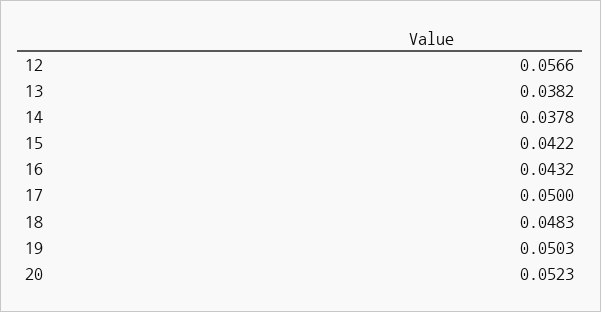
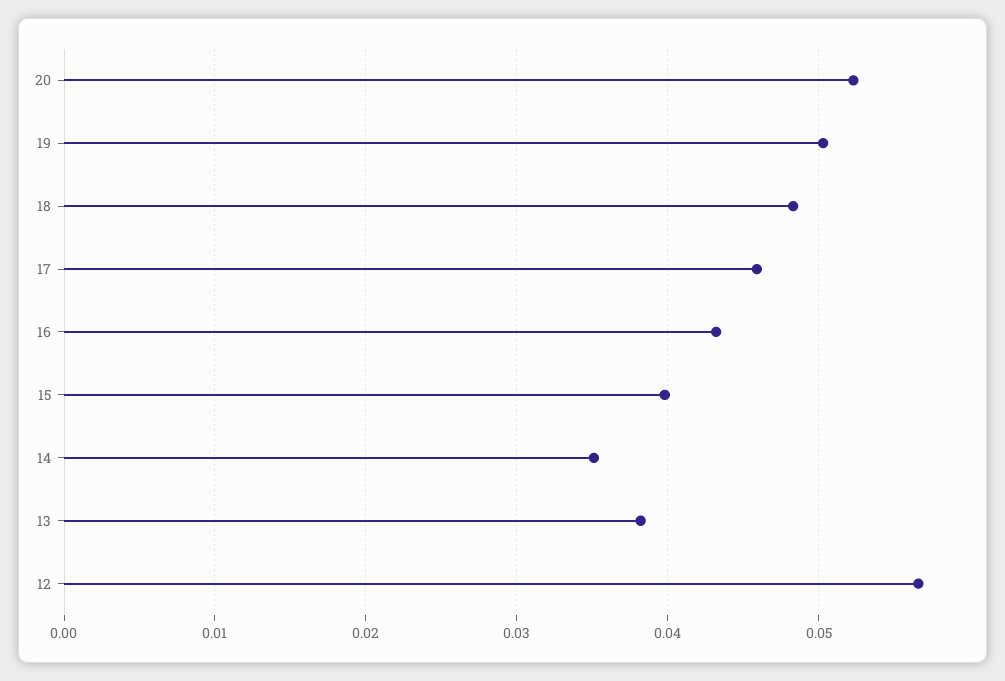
14: 0.0378 -> 0.035
15: 0.0422 -> 0.04
17: 0.05 -> 0.046

